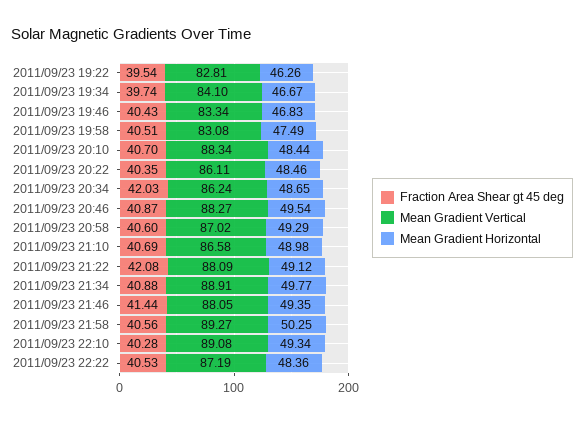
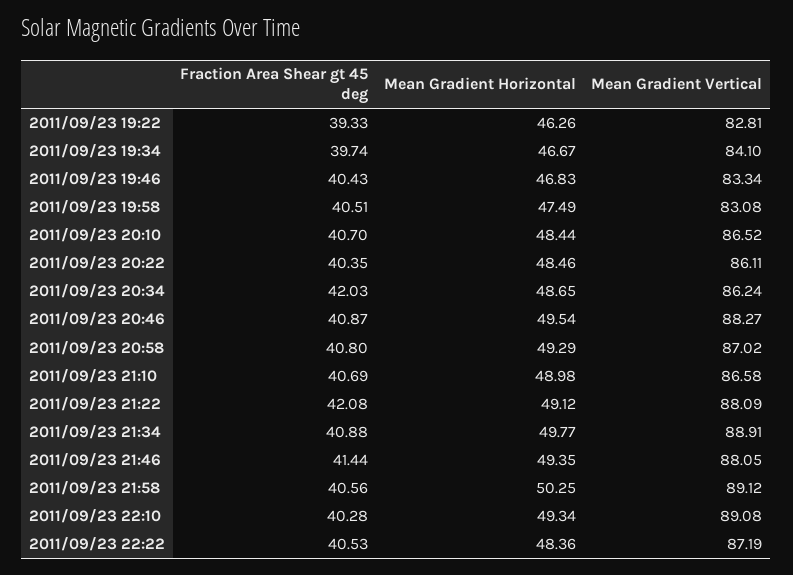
Fraction Area Shear gt 45 deg, 2011/09/23 19:22: 39.54 -> 39.33
Mean Gradient Vertical, 2011/09/23 20:10: 88.34 -> 86.52
Fraction Area Shear gt 45 deg, 2011/09/23 20:58: 40.6 -> 40.8
Mean Gradient Vertical, 2011/09/23 21:58: 89.27 -> 89.12

